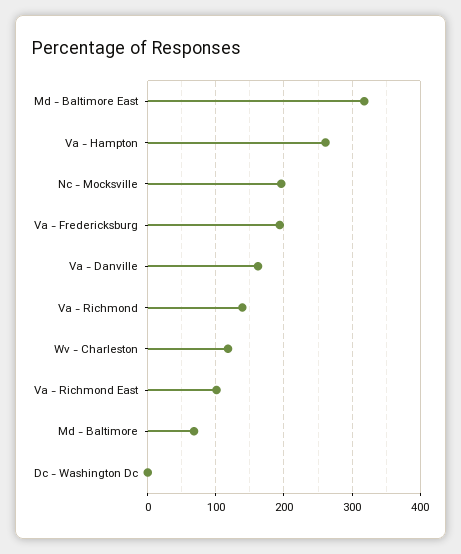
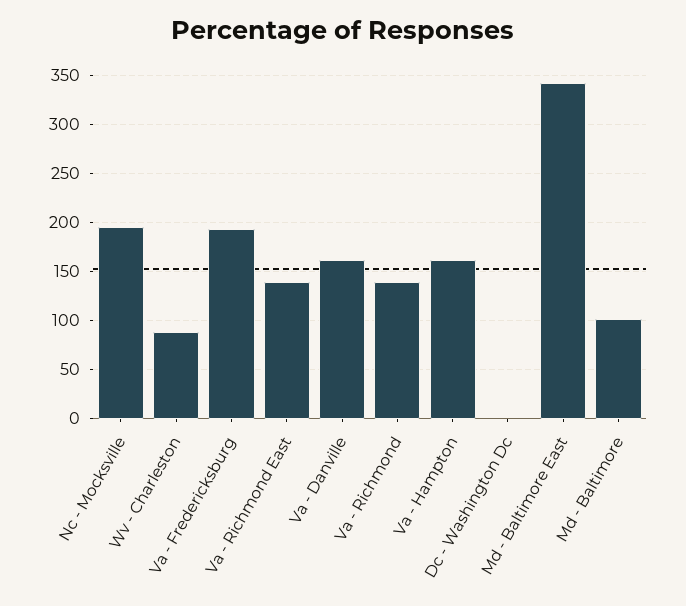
Md - Baltimore East: 320 -> 340
Va - Hampton: 260 -> 160
Wv - Charleston: 120 -> 90
Va - Richmond East: 100 -> 140
Md - Baltimore: 70 -> 100

